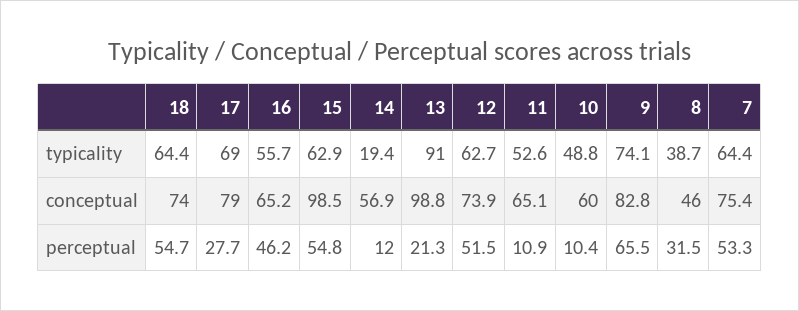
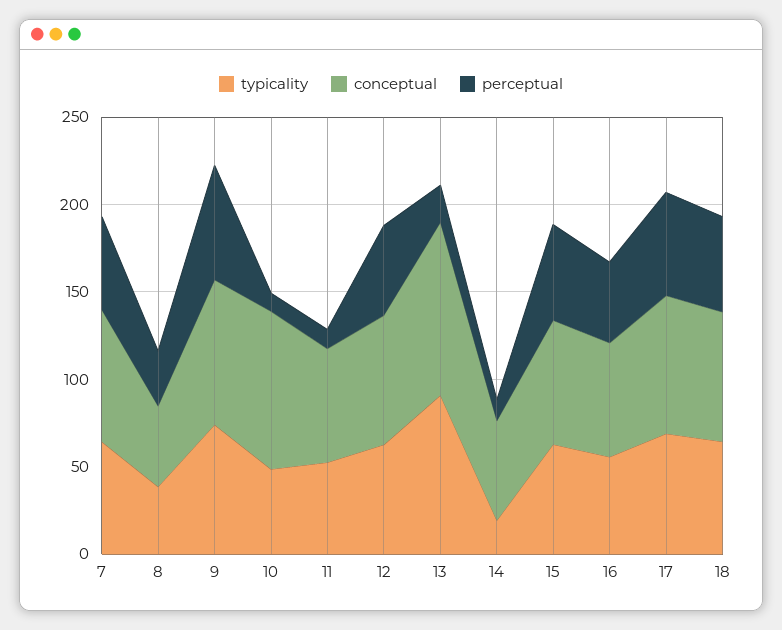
conceptual, 15: 98.5 -> 70
conceptual, 10: 60 -> 90
perceptual, 17: 27.7 -> 60

